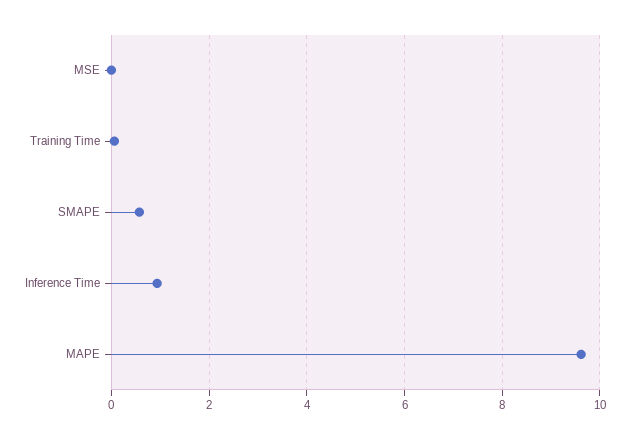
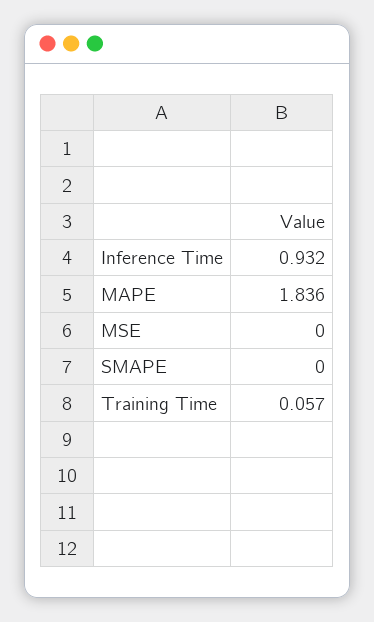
SMAPE: 0.6 -> 0
MAPE: 9.6 -> 1.836

